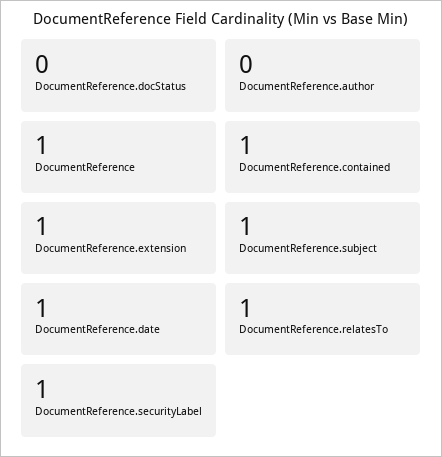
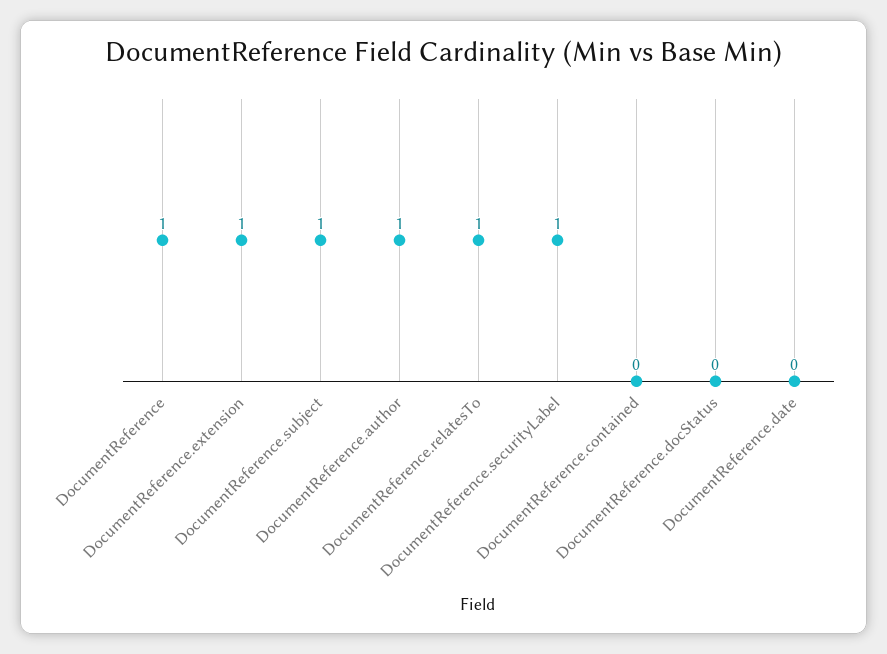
DocumentReference.author: 0 -> 1
DocumentReference.contained: 1 -> 0
DocumentReference.date: 1 -> 0

